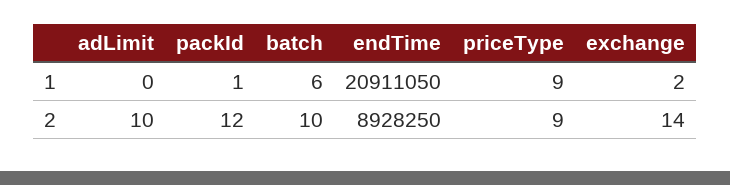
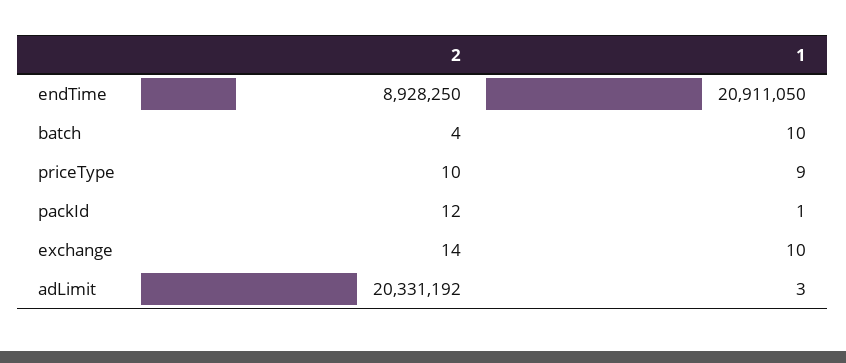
adLimit, 1: 0 -> 3
batch, 1: 6 -> 10
exchange, 1: 2 -> 10
adLimit, 2: 10 -> 20331192
batch, 2: 10 -> 4
priceType, 2: 9 -> 10

